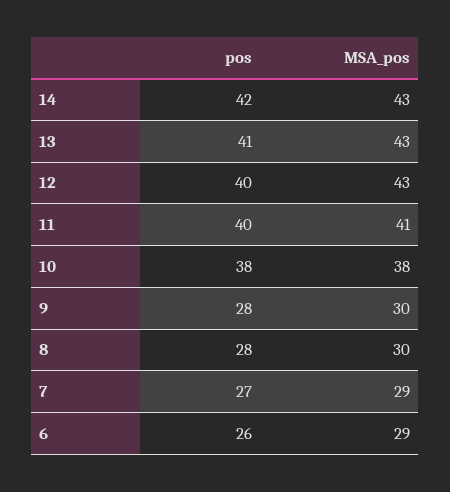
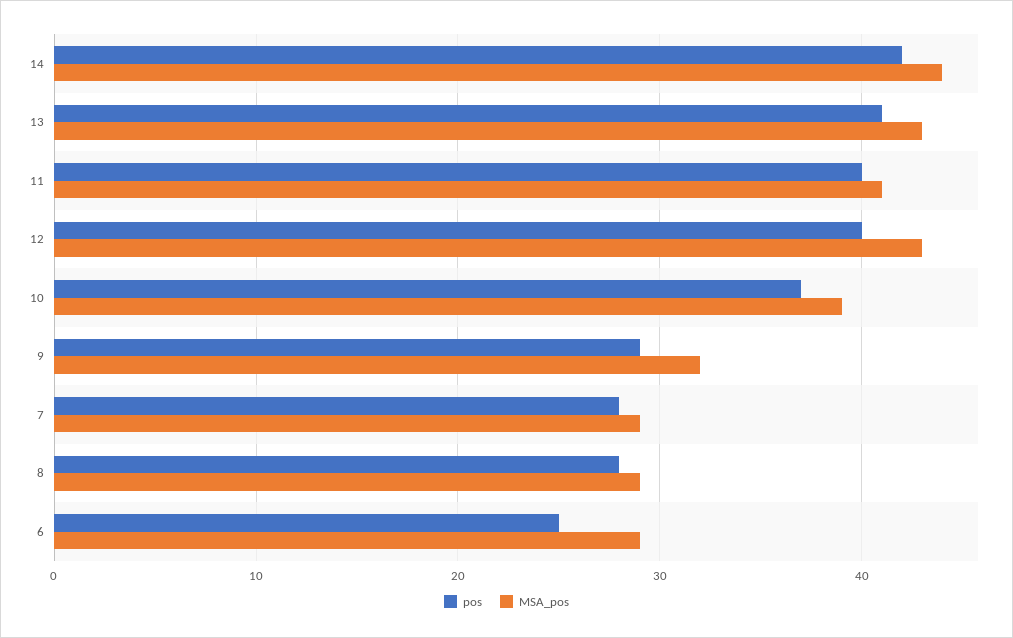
MSA_pos, 14: 43 -> 44
pos, 10: 38 -> 37
MSA_pos, 10: 38 -> 39
pos, 9: 28 -> 29
MSA_pos, 9: 30 -> 32
MSA_pos, 8: 30 -> 29
pos, 7: 27 -> 28
pos, 6: 26 -> 25

